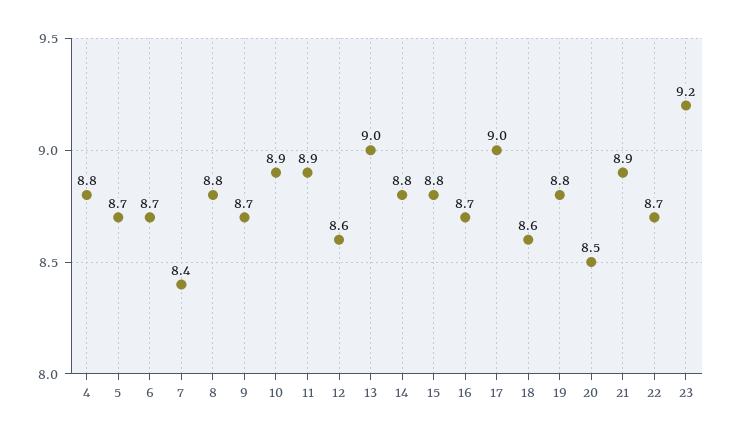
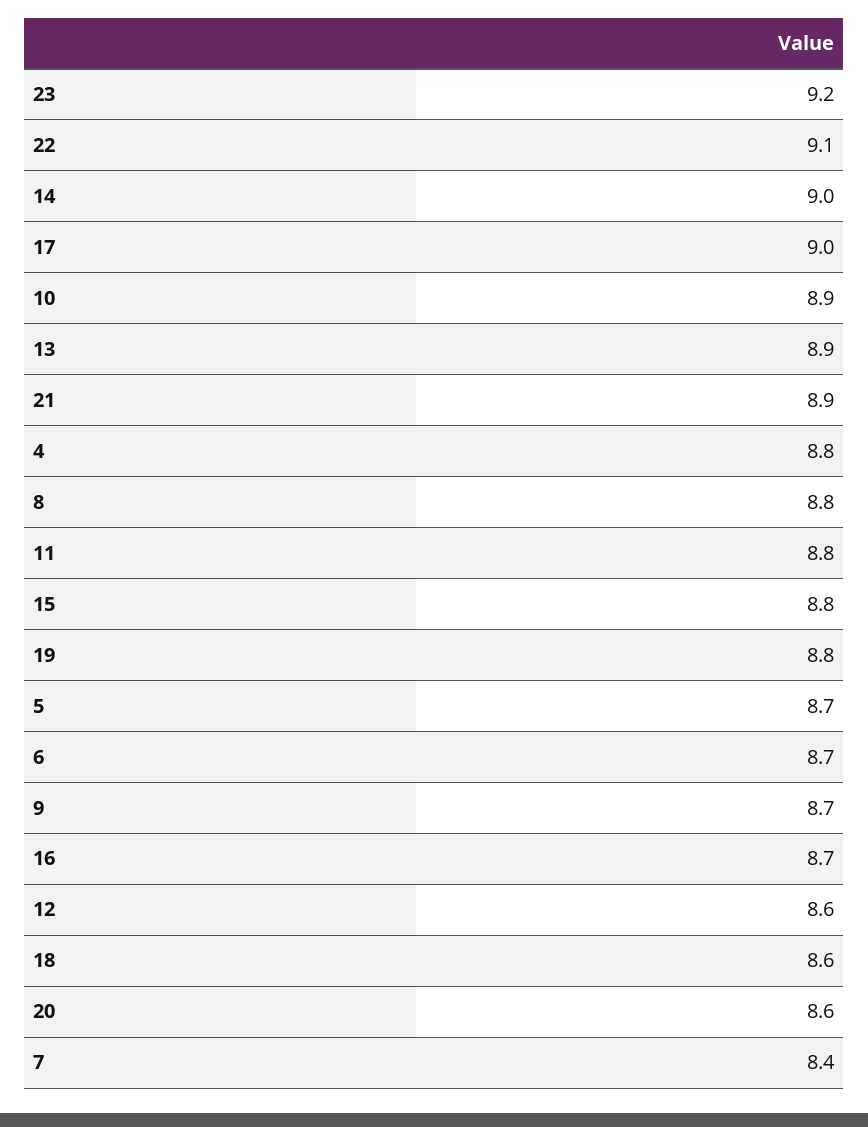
11: 8.9 -> 8.8
13: 9 -> 8.9
14: 8.8 -> 9
20: 8.5 -> 8.6
22: 8.7 -> 9.1

